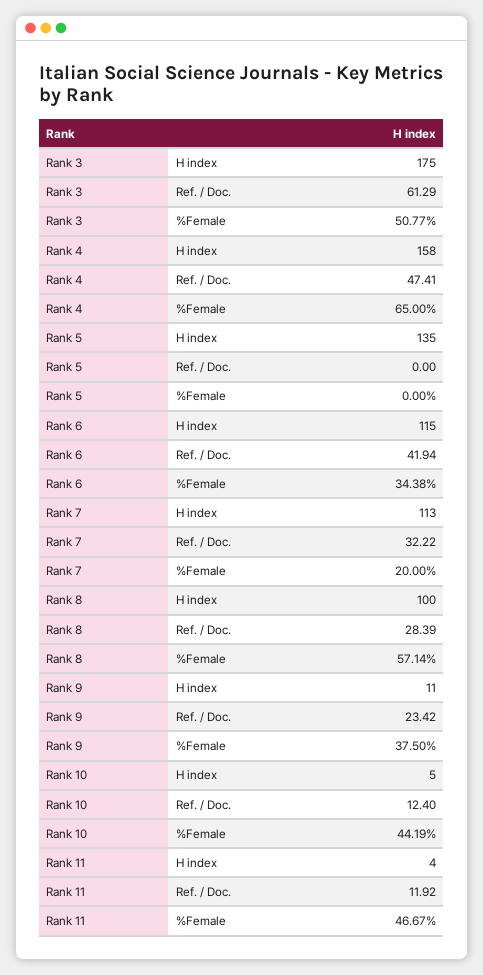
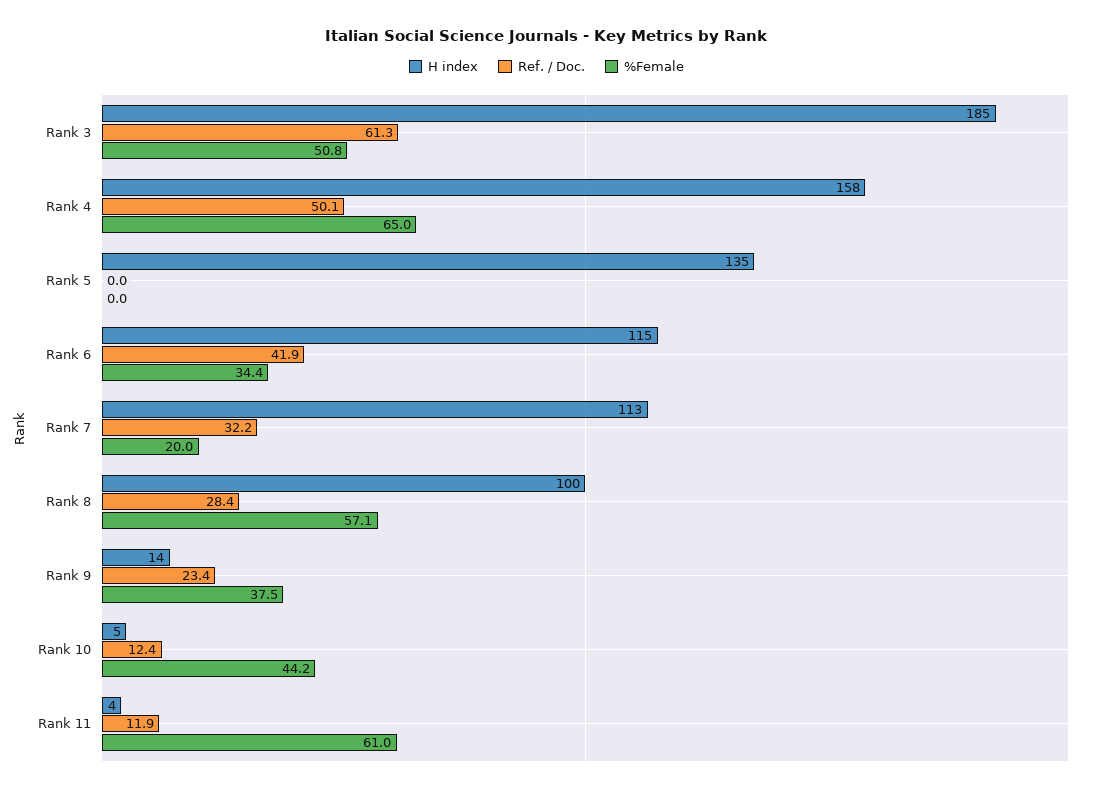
H index, Rank 3: 175 -> 185
Ref. / Doc., Rank 4: 47.41 -> 50.1
H index, Rank 9: 11 -> 14
%Female, Rank 11: 46.67 -> 61

